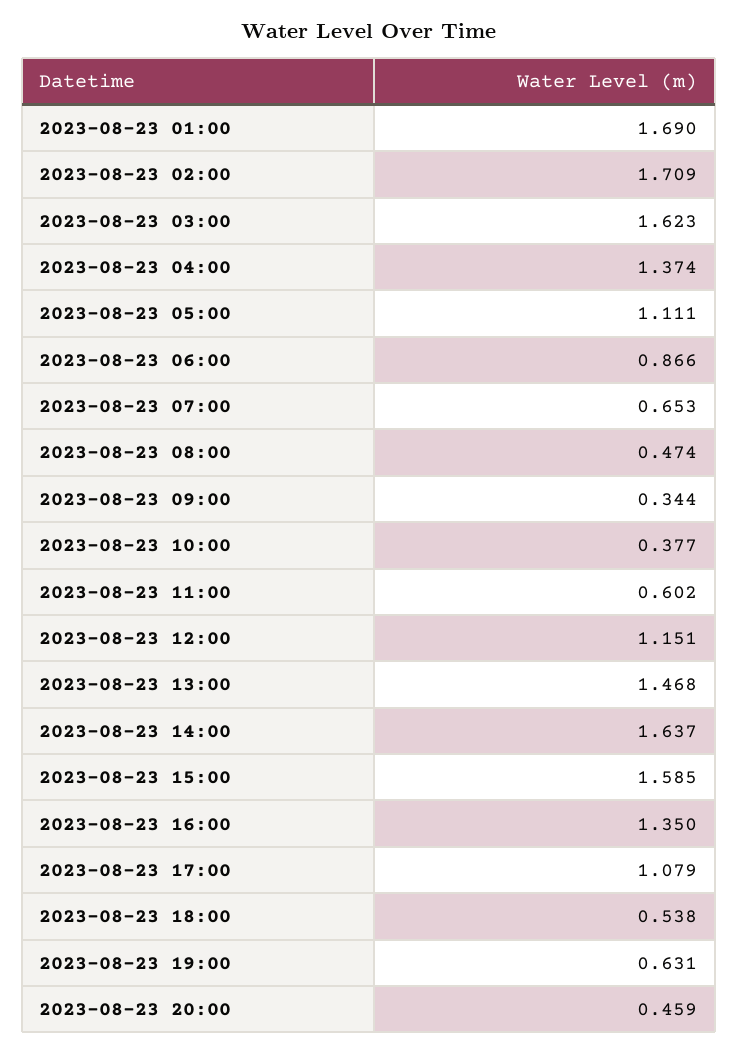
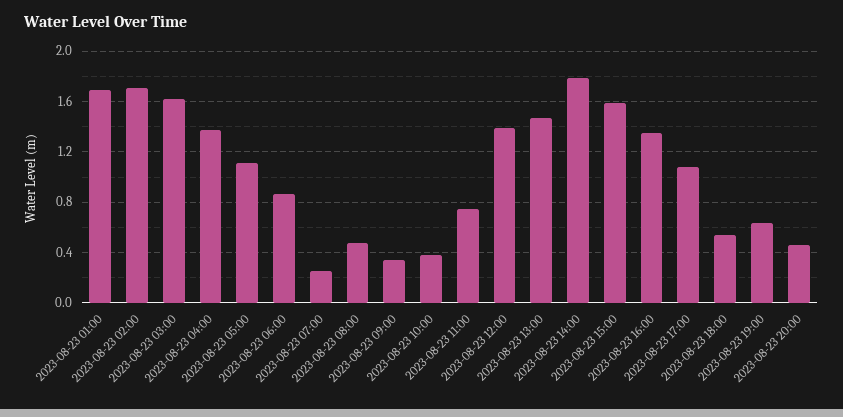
2023-08-23 07:00: 0.653 -> 0.25
2023-08-23 11:00: 0.602 -> 0.75
2023-08-23 12:00: 1.151 -> 1.4
2023-08-23 14:00: 1.637 -> 1.8

